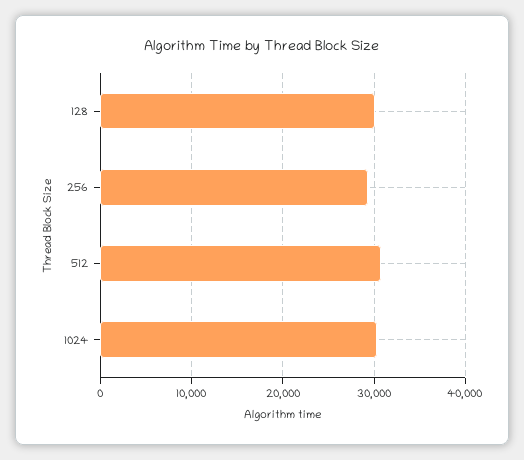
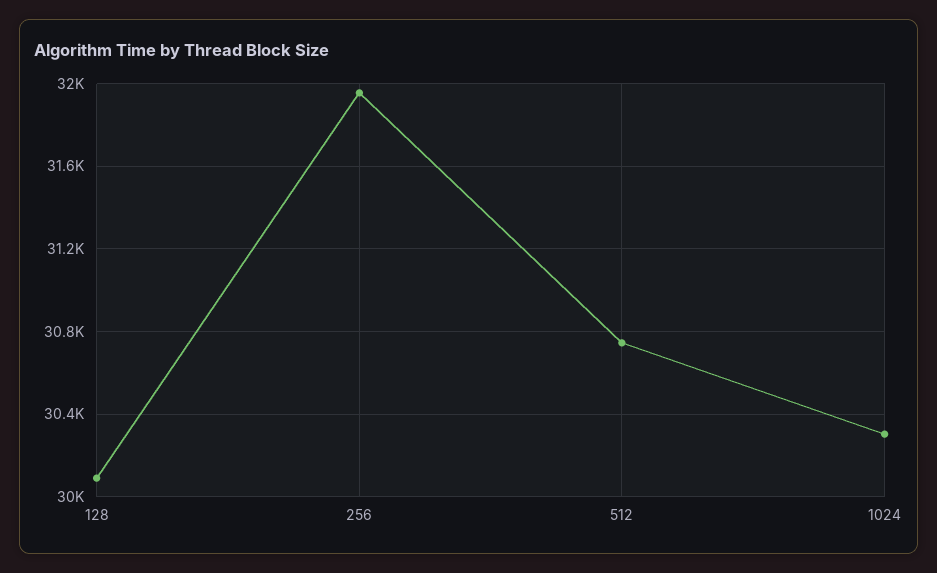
256: 29000 -> 31950

